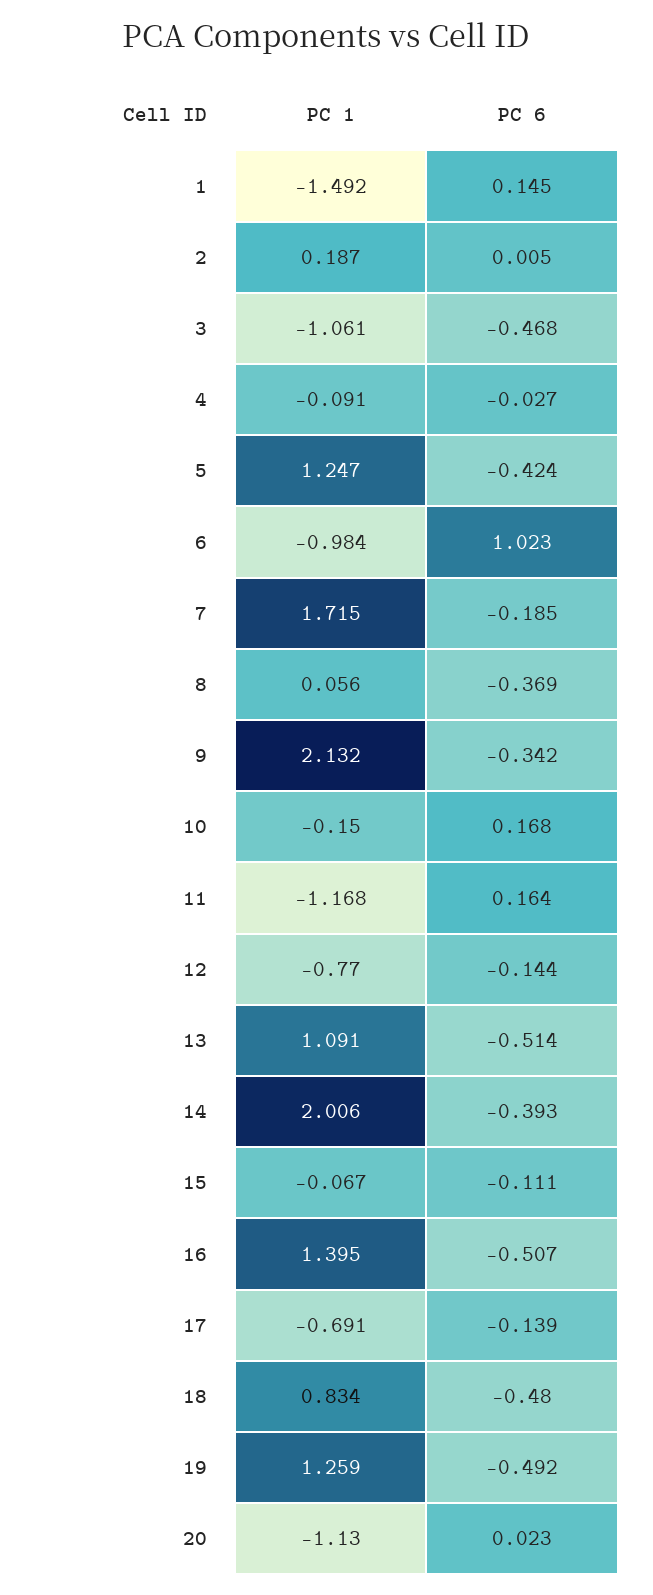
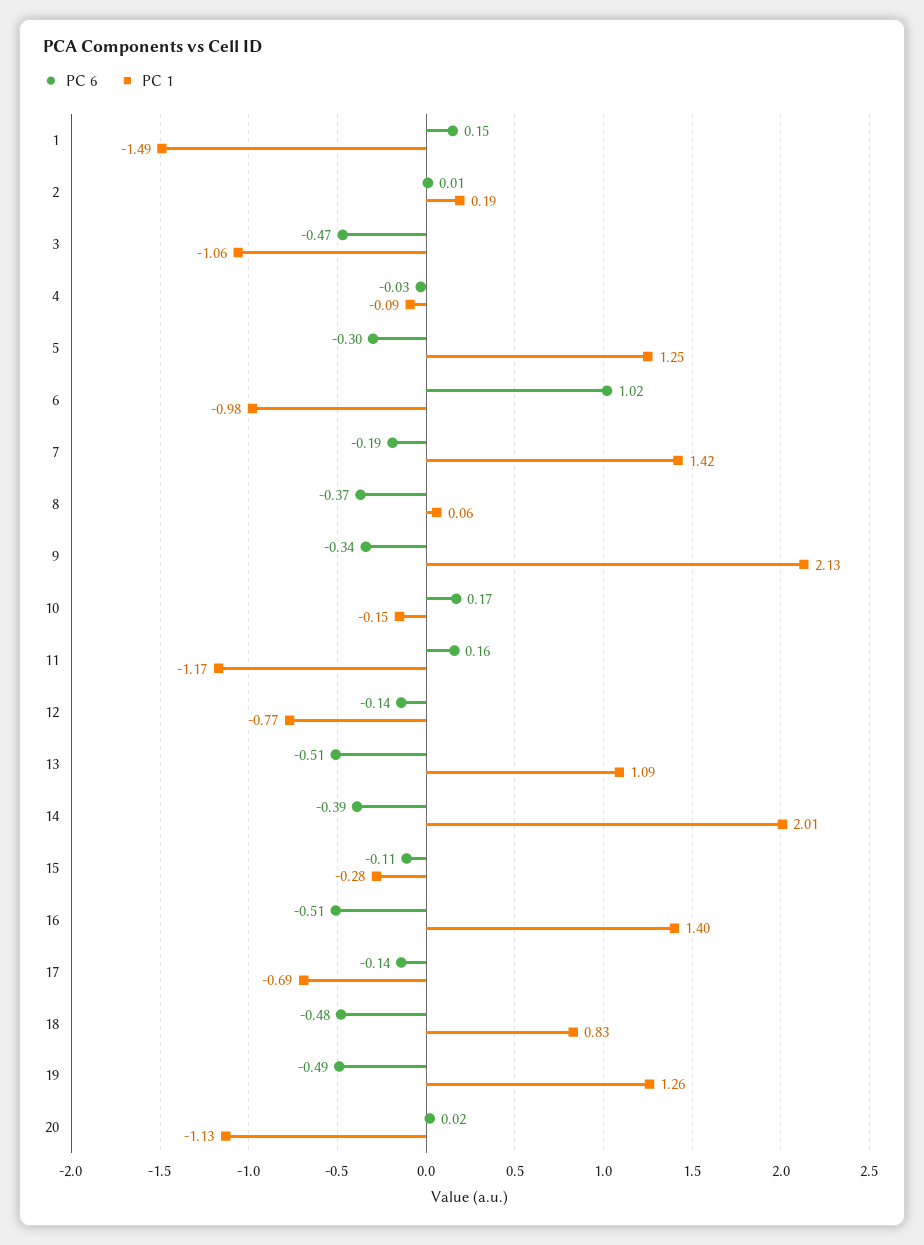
PC 6, 5: -0.424 -> -0.3
PC 1, 7: 1.715 -> 1.42
PC 1, 15: -0.067 -> -0.28

